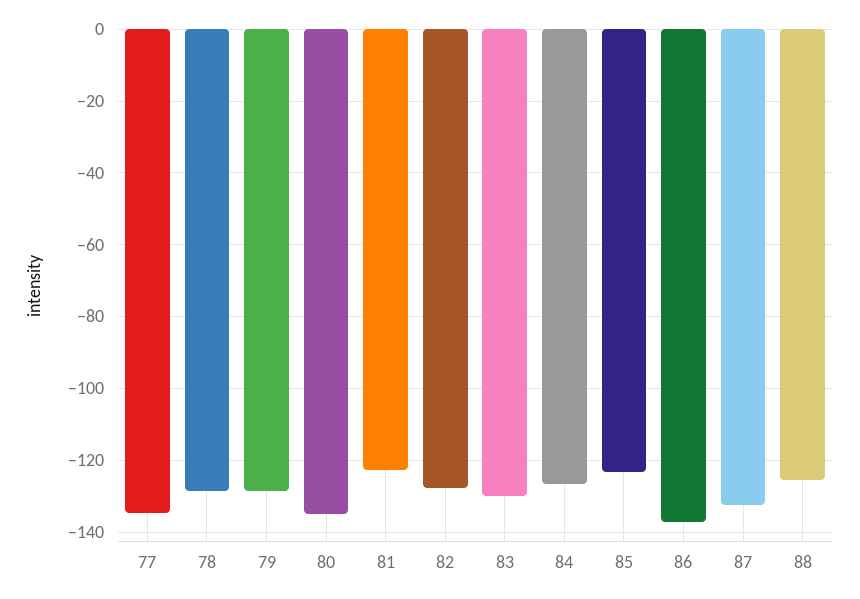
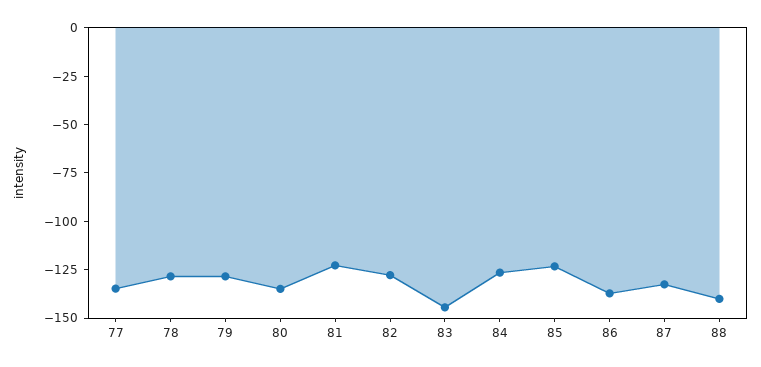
83: -130 -> -145
88: -126 -> -140

